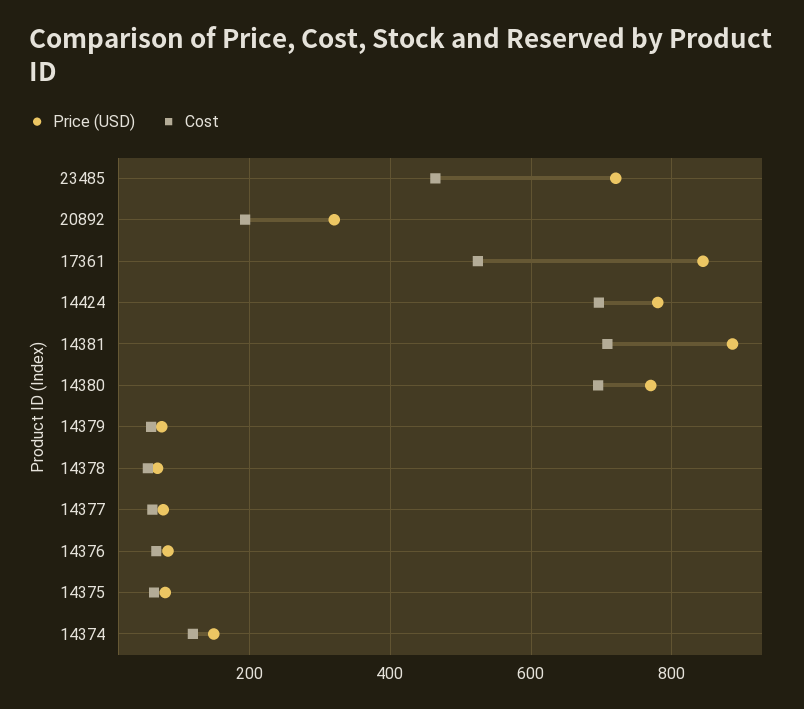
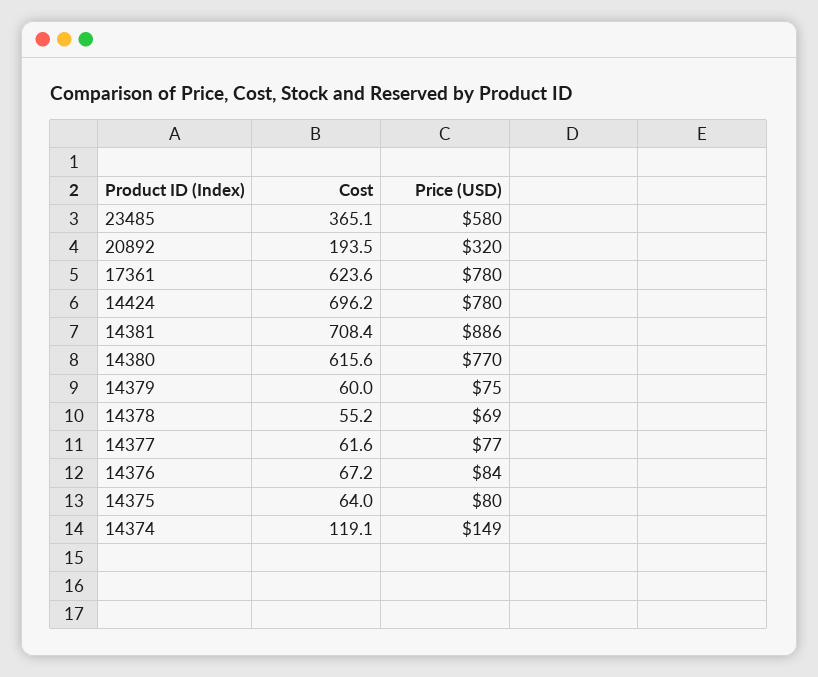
Price (USD), 23485: 720 -> 580
Cost, 23485: 460 -> 365.1
Price (USD), 17361: 840 -> 780
Cost, 17361: 520 -> 623.6
Cost, 14380: 700 -> 615.6

